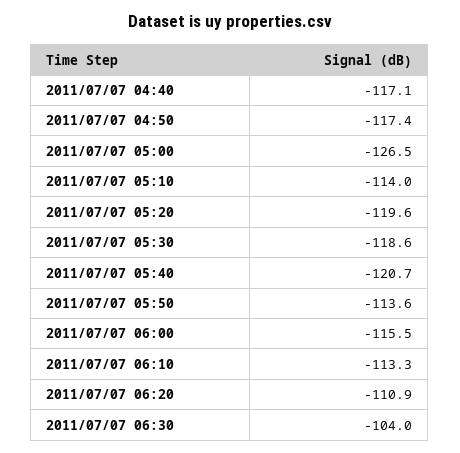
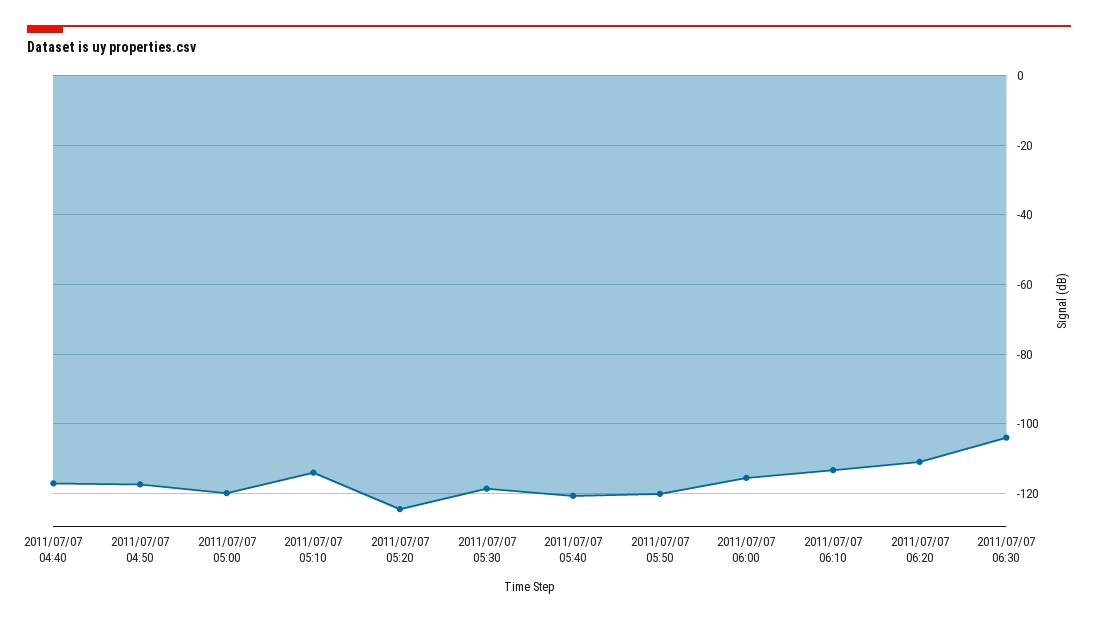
2011/07/07 05:00: -126.5 -> -120
2011/07/07 05:20: -119.6 -> -124
2011/07/07 05:50: -113.6 -> -120

